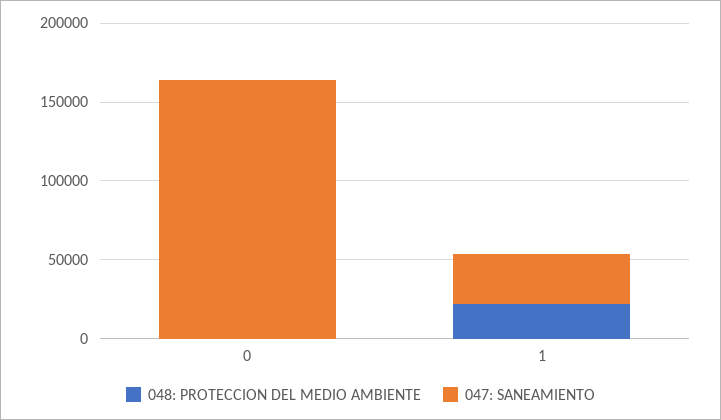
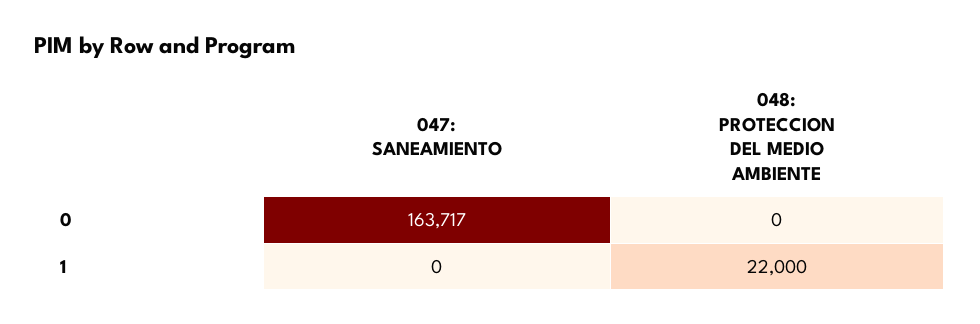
047: SANEAMIENTO, 1: 30000 -> 0

